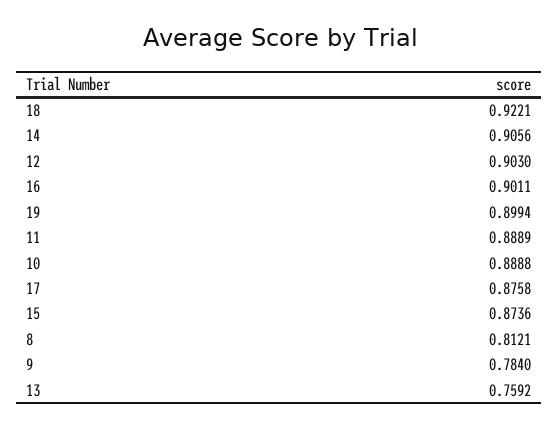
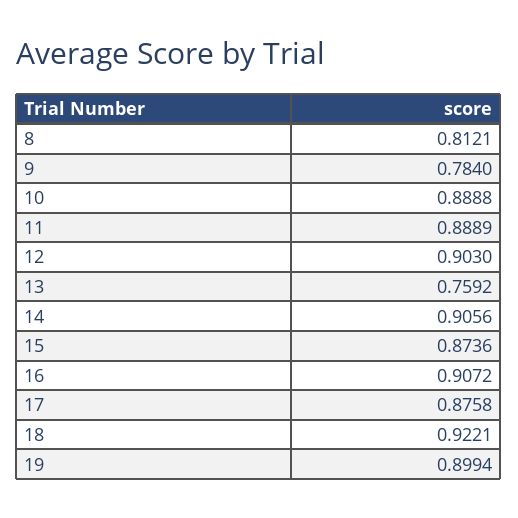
16: 0.9011 -> 0.9072

